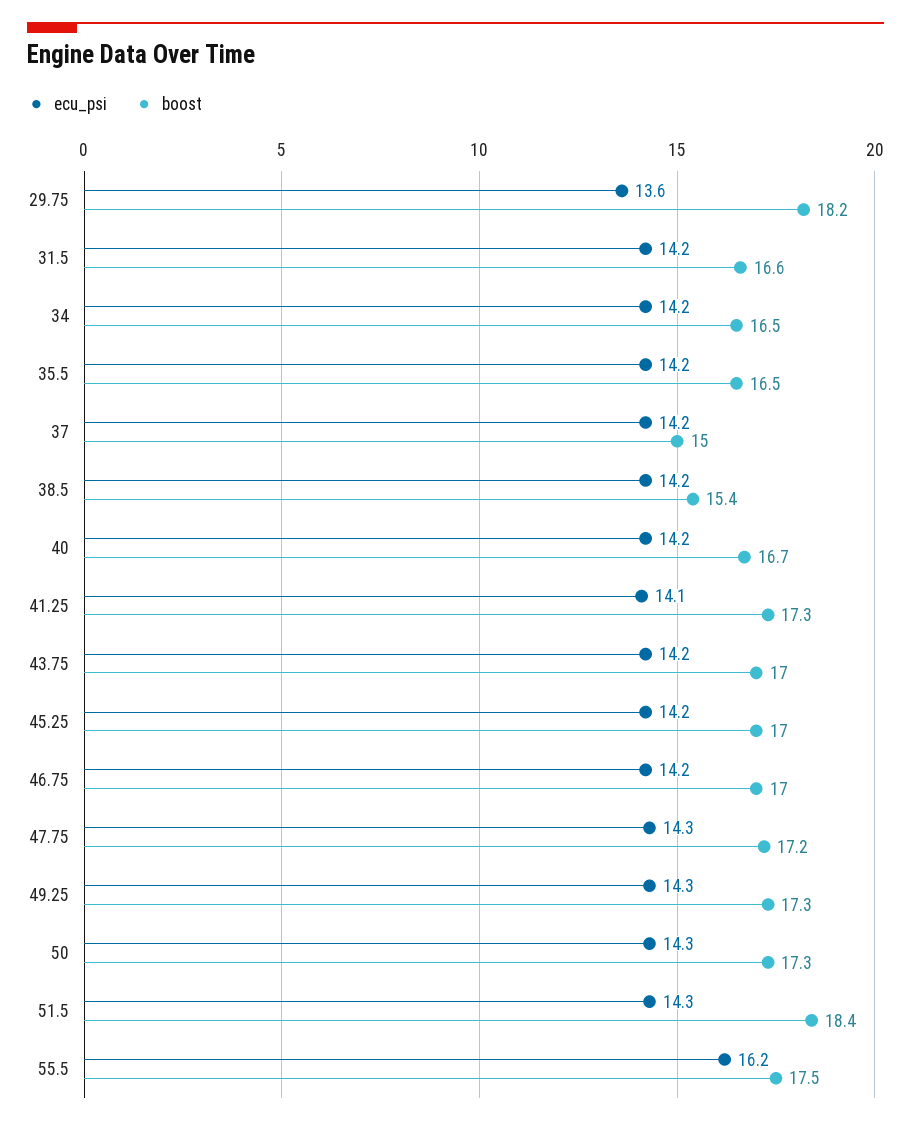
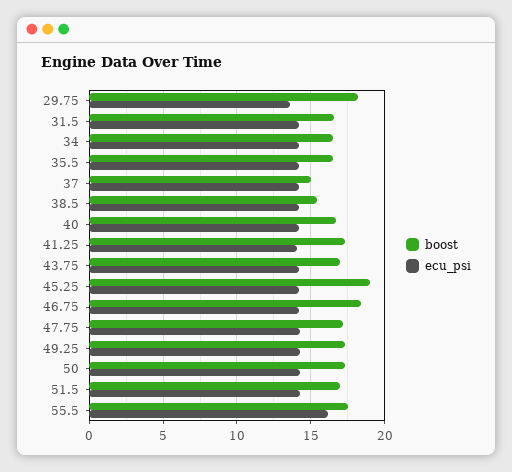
boost, 45.25: 17 -> 19
boost, 46.75: 17 -> 18.5
boost, 51.5: 18.4 -> 17

